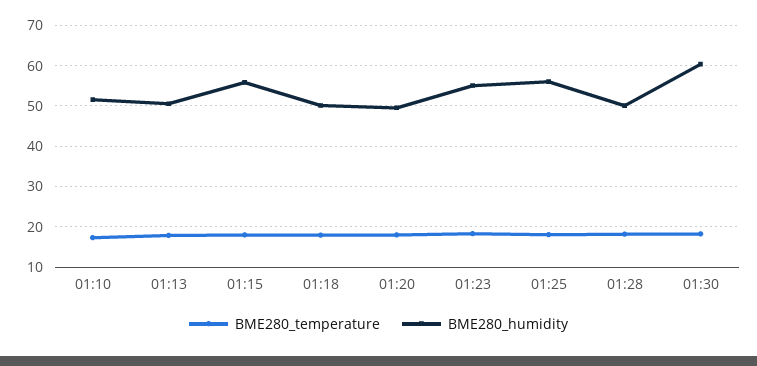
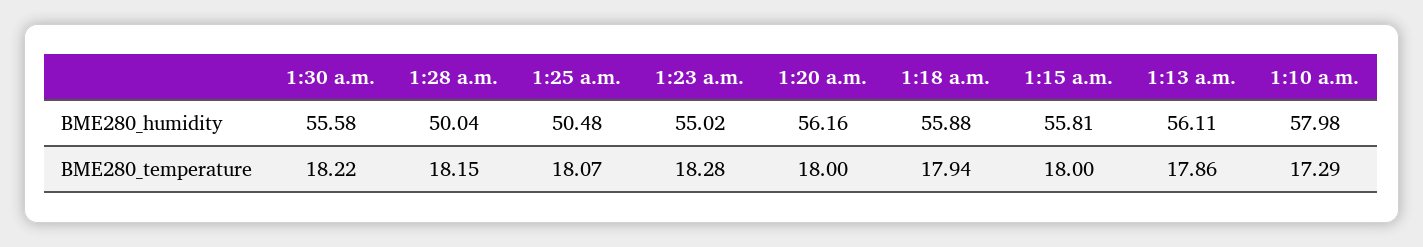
BME280_humidity, 01:10: 52 -> 57.98
BME280_humidity, 01:13: 50 -> 56.11
BME280_humidity, 01:18: 50 -> 55.88
BME280_humidity, 01:20: 50 -> 56.16
BME280_humidity, 01:25: 56 -> 50.48
BME280_humidity, 01:30: 60 -> 55.58

